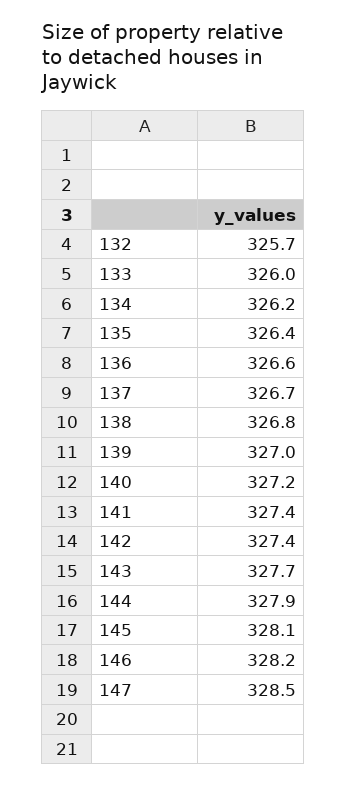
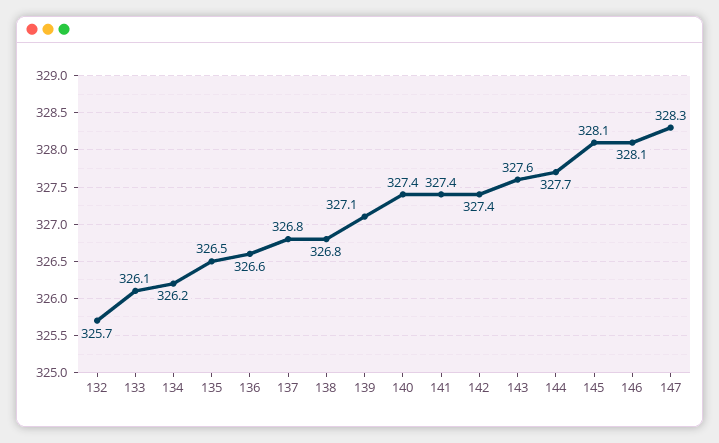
133: 326 -> 326.1
135: 326.4 -> 326.5
137: 326.7 -> 326.8
139: 327 -> 327.1
140: 327.2 -> 327.4
143: 327.7 -> 327.6
144: 327.9 -> 327.7
146: 328.2 -> 328.1
147: 328.5 -> 328.3

